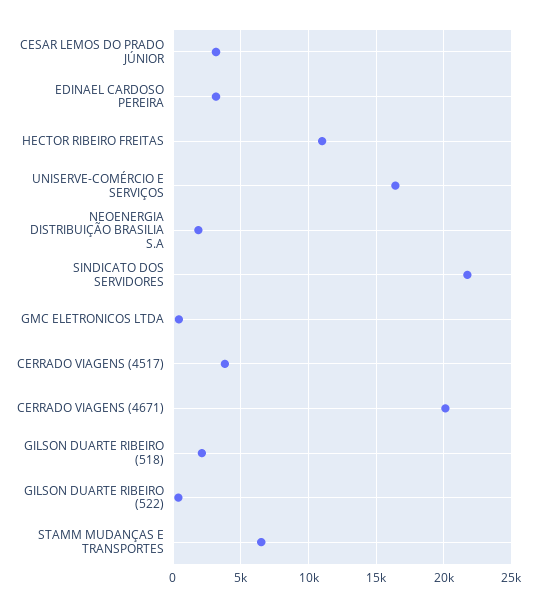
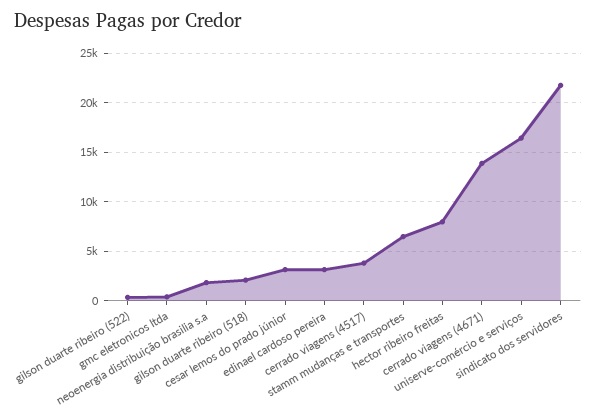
HECTOR RIBEIRO FREITAS: 11000 -> 8000
CERRADO VIAGENS (4671): 20000 -> 14000

